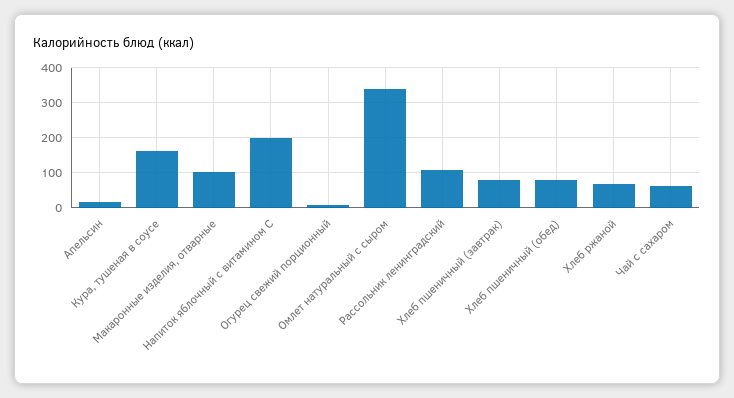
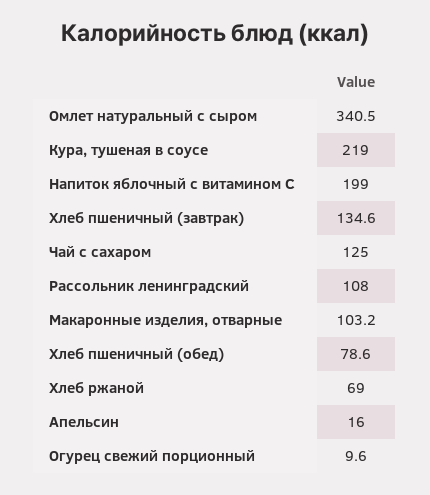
Кура, тушеная в соусе: 160 -> 219
Хлеб пшеничный (завтрак): 80 -> 134.6
Чай с сахаром: 60 -> 125

